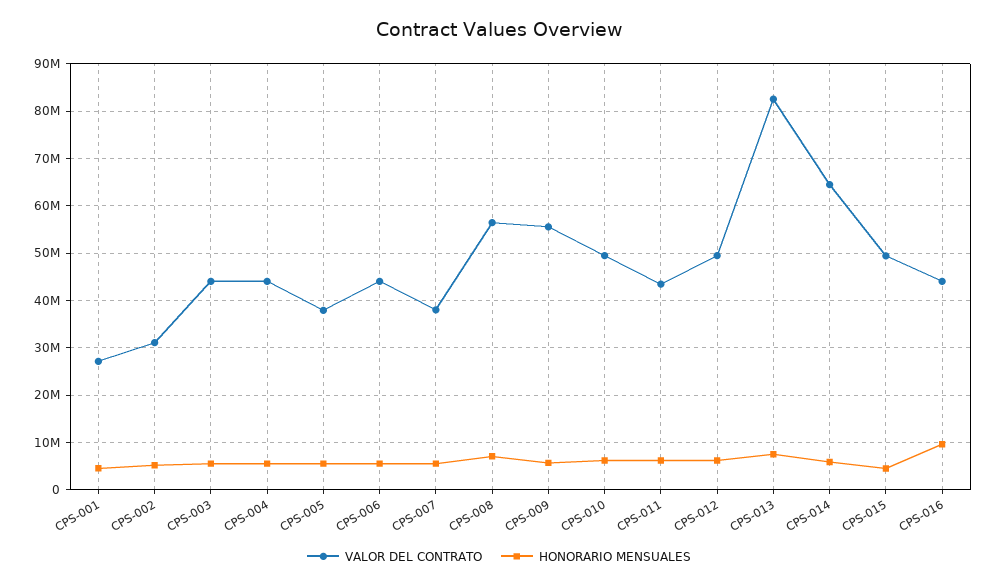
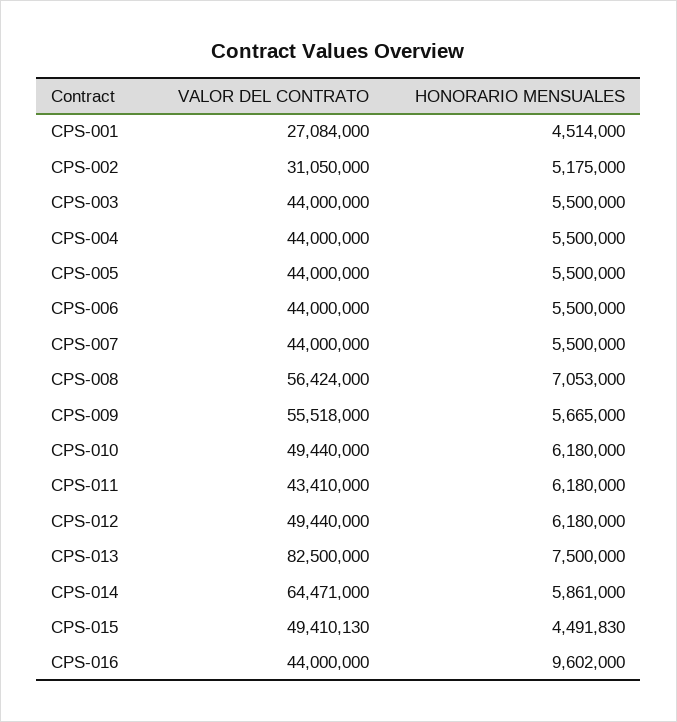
VALOR DEL CONTRATO, CPS-005: 38000000 -> 44000000
VALOR DEL CONTRATO, CPS-007: 38000000 -> 44000000

